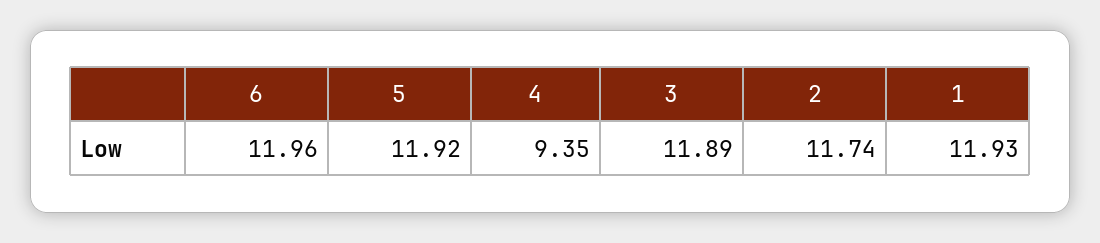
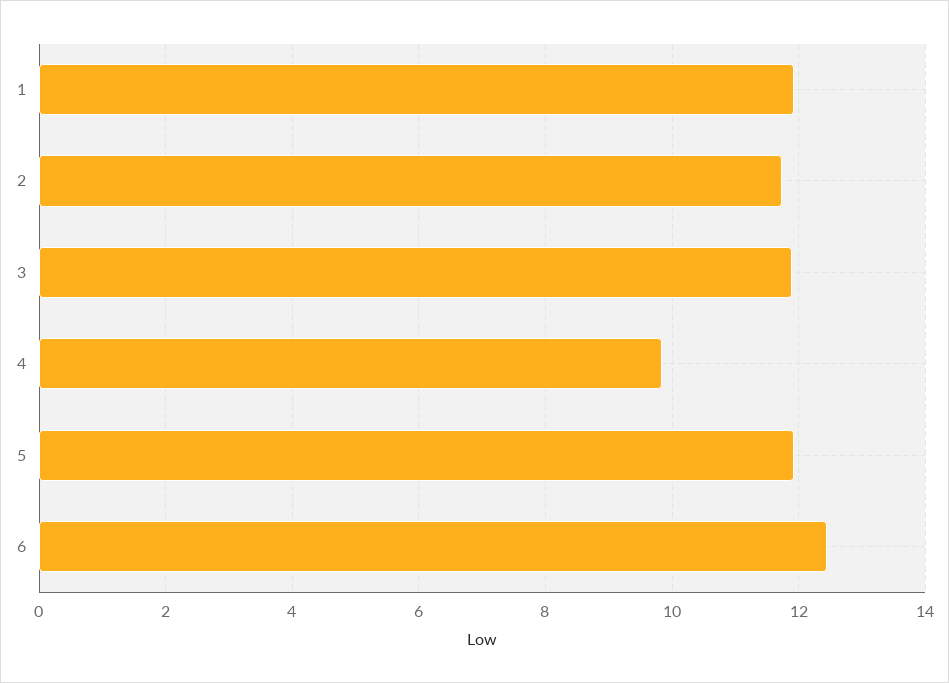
6: 11.96 -> 12.4
4: 9.35 -> 9.8

